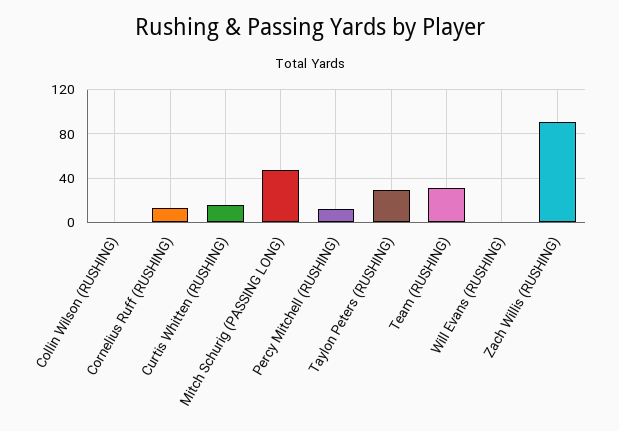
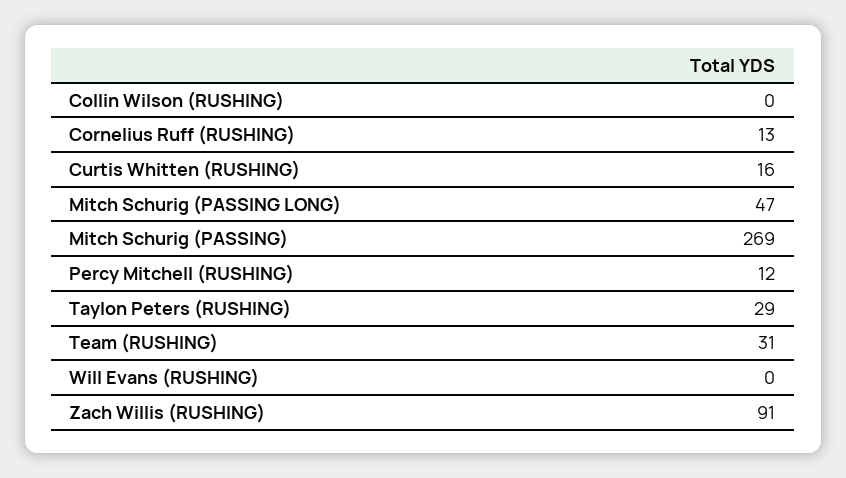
Mitch Schurig (PASSING): none -> 269

